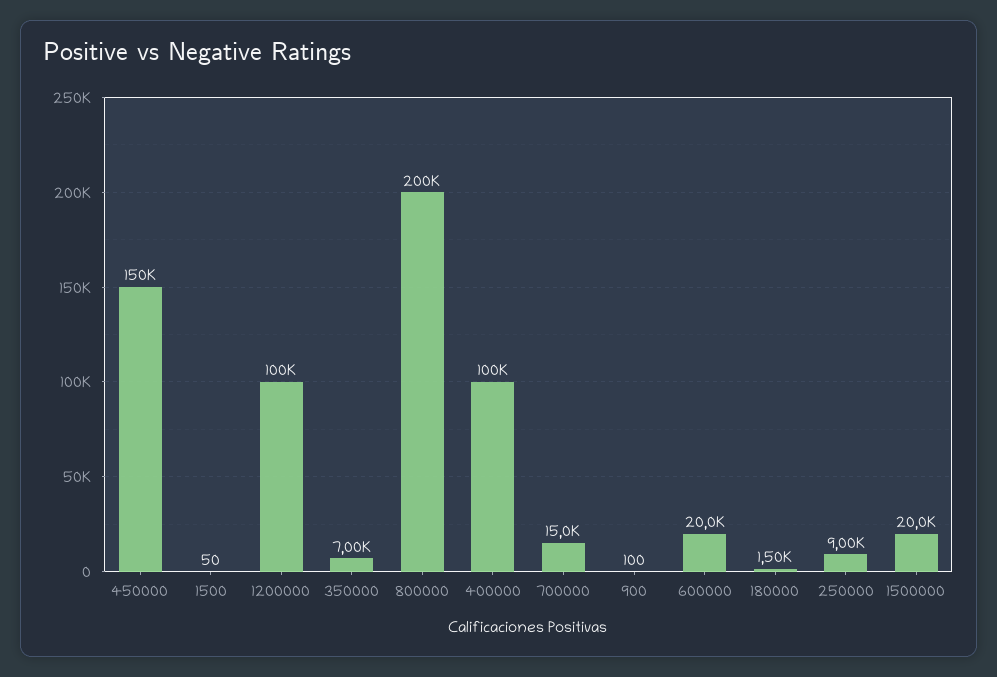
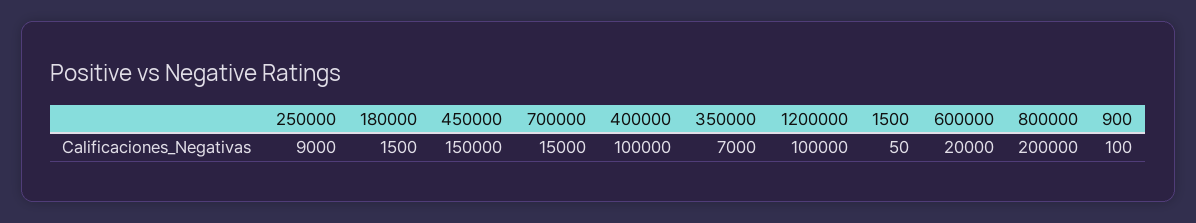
1500000: 20000 -> none

